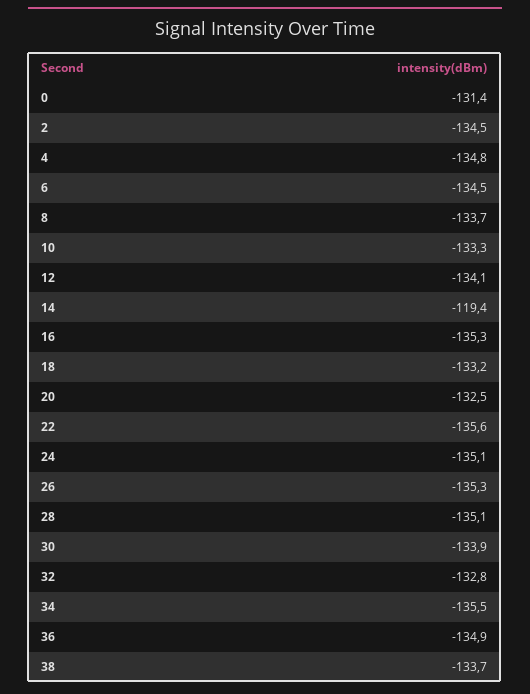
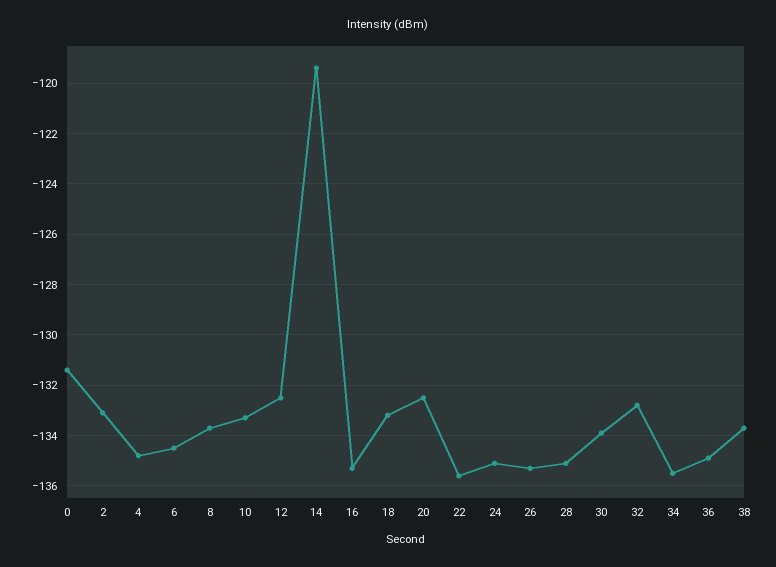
2: -134.5 -> -133
12: -134.1 -> -132.5

